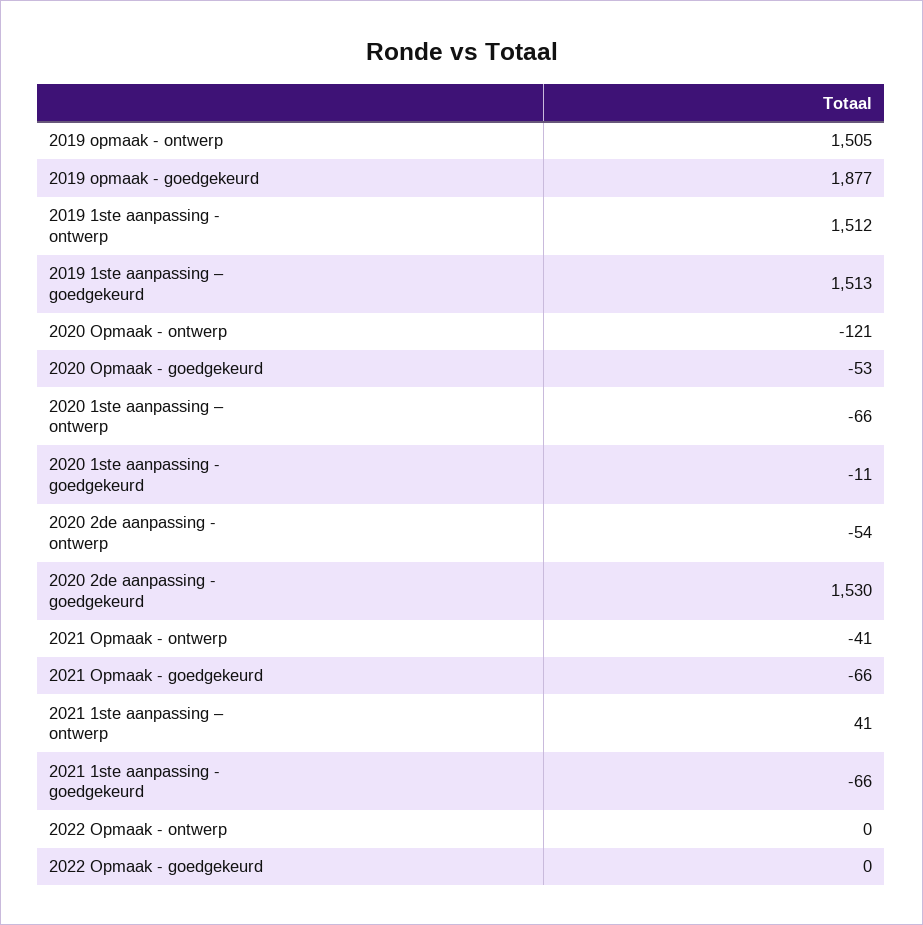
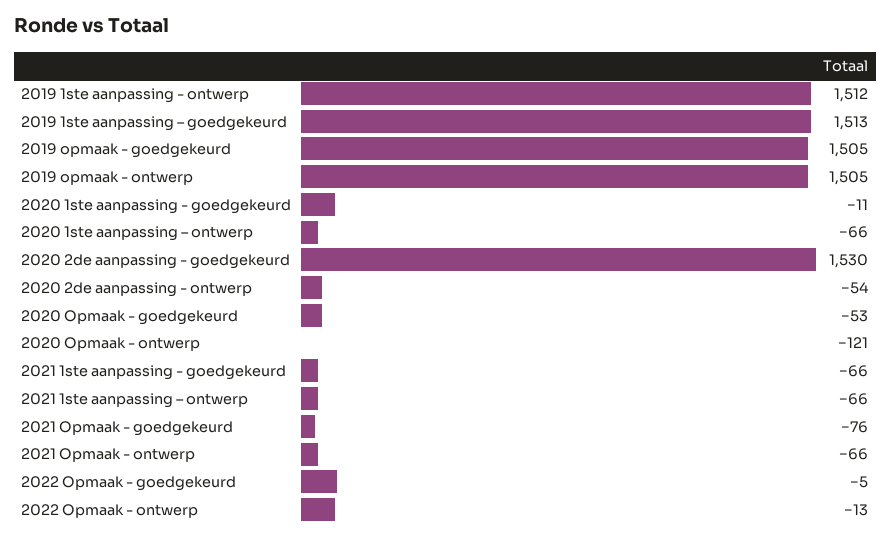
2019 opmaak - goedgekeurd: 1877 -> 1505
2021 Opmaak - ontwerp: -41 -> -66
2021 Opmaak - goedgekeurd: -66 -> -76
2021 1ste aanpassing – ontwerp: 41 -> -66
2022 Opmaak - ontwerp: 0 -> -13
2022 Opmaak - goedgekeurd: 0 -> -5

